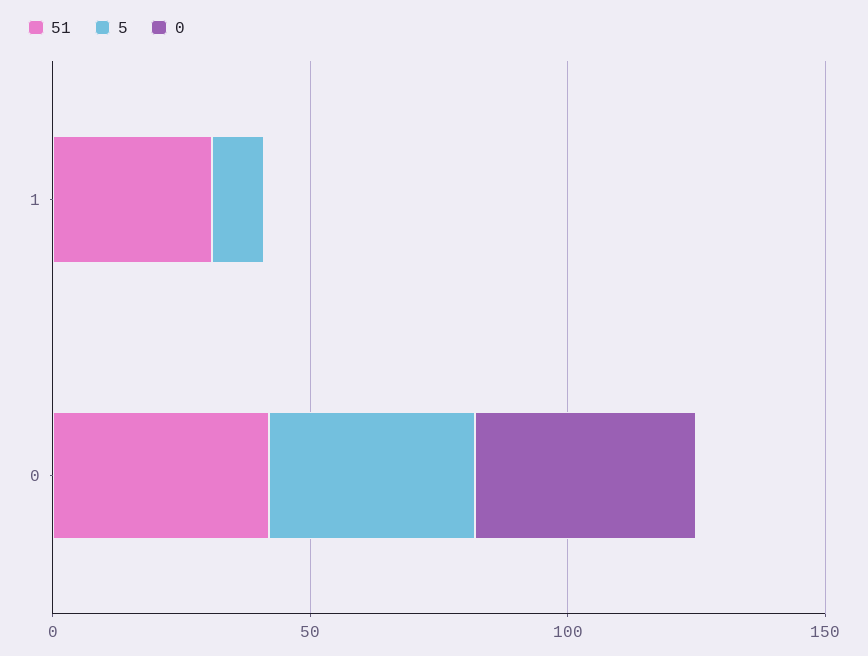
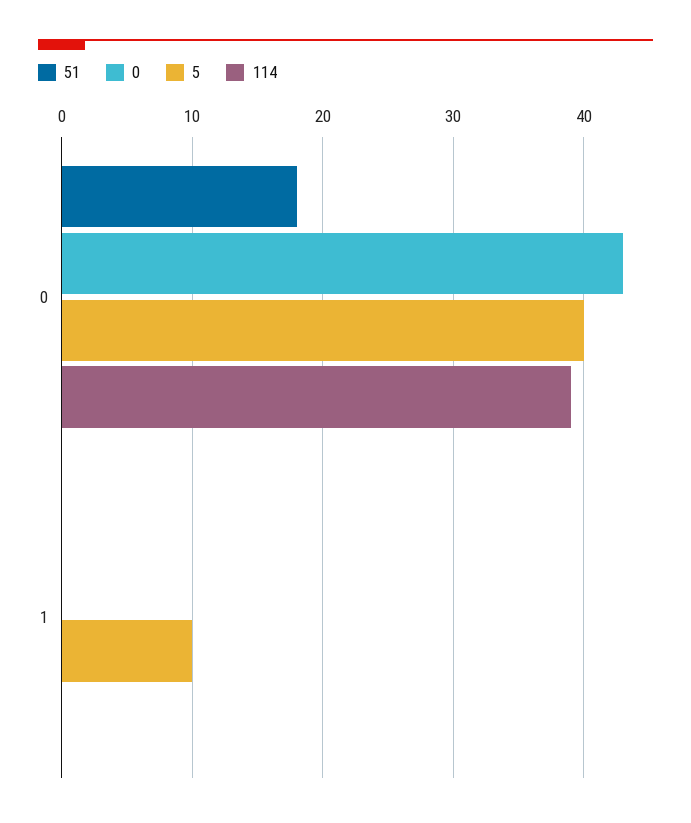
51, 1: 30 -> 0
51, 0: 40 -> 18
114, 0: none -> 39
114, 1: none -> 0

